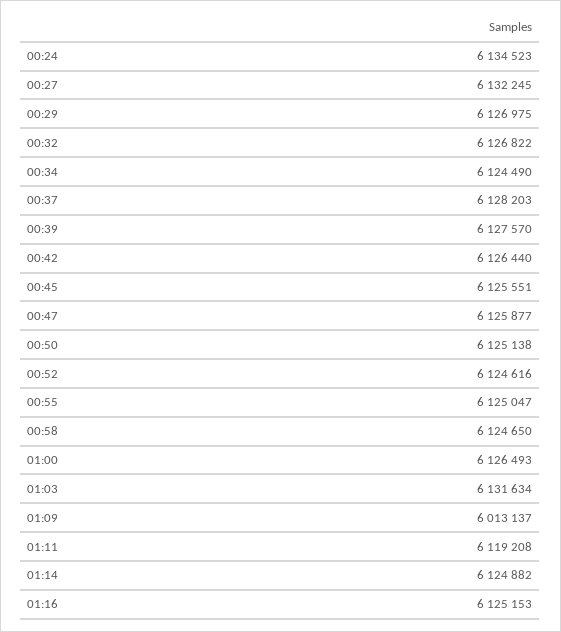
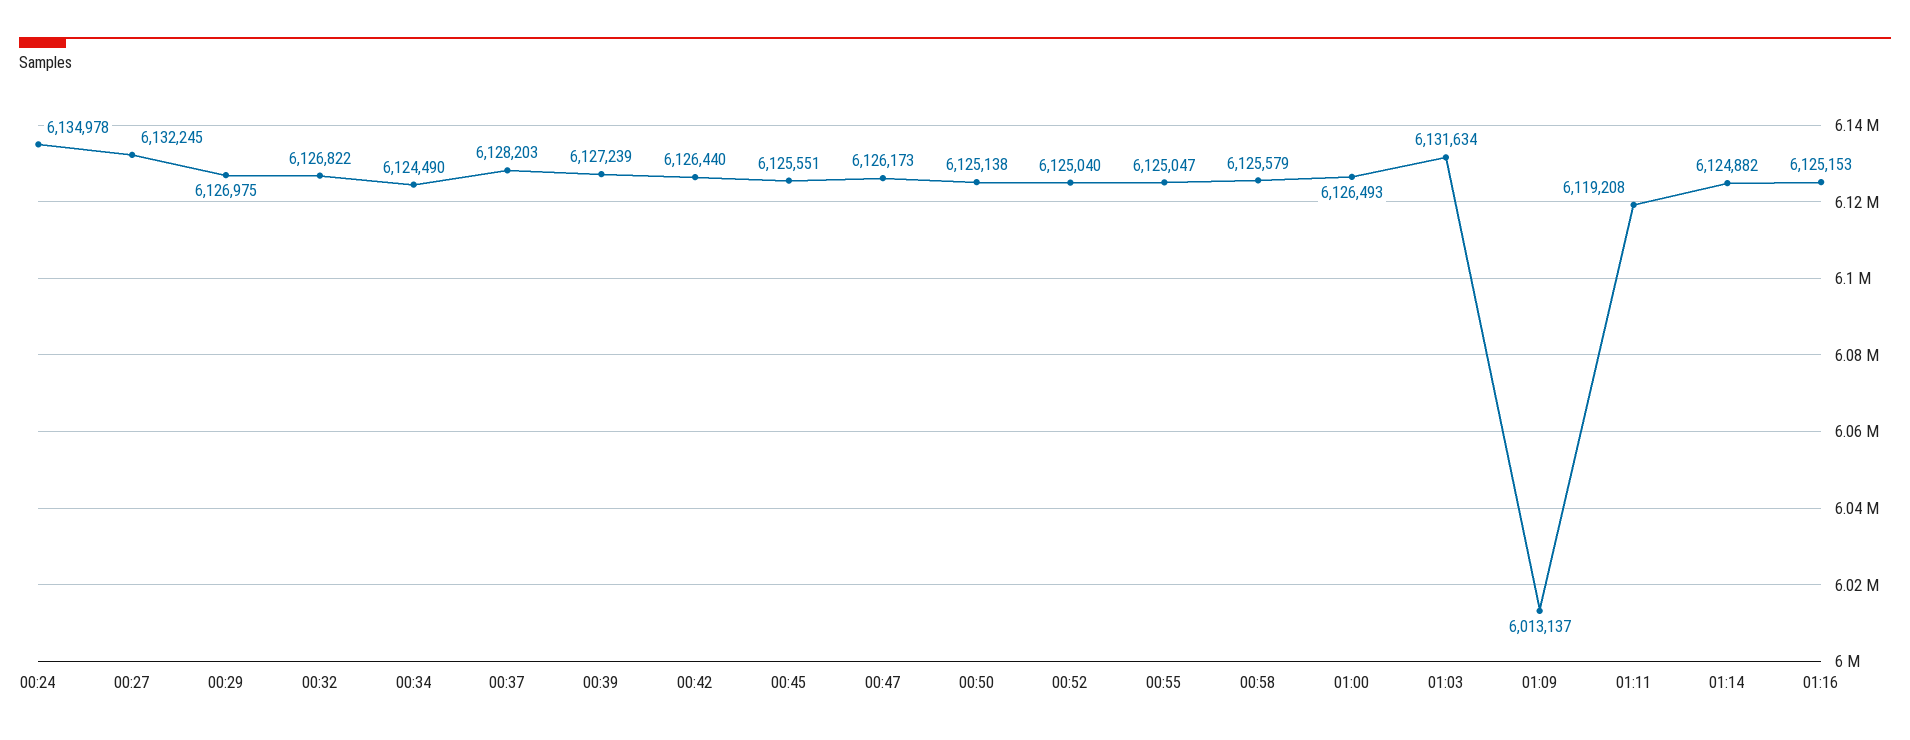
00:24: 6134523 -> 6134978
00:39: 6127570 -> 6127239
00:47: 6125877 -> 6126173
00:52: 6124616 -> 6125040
00:58: 6124650 -> 6125579

